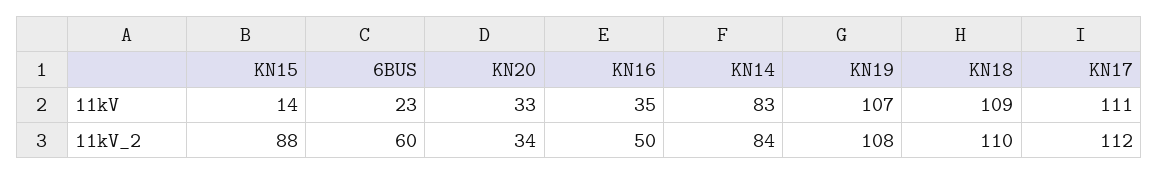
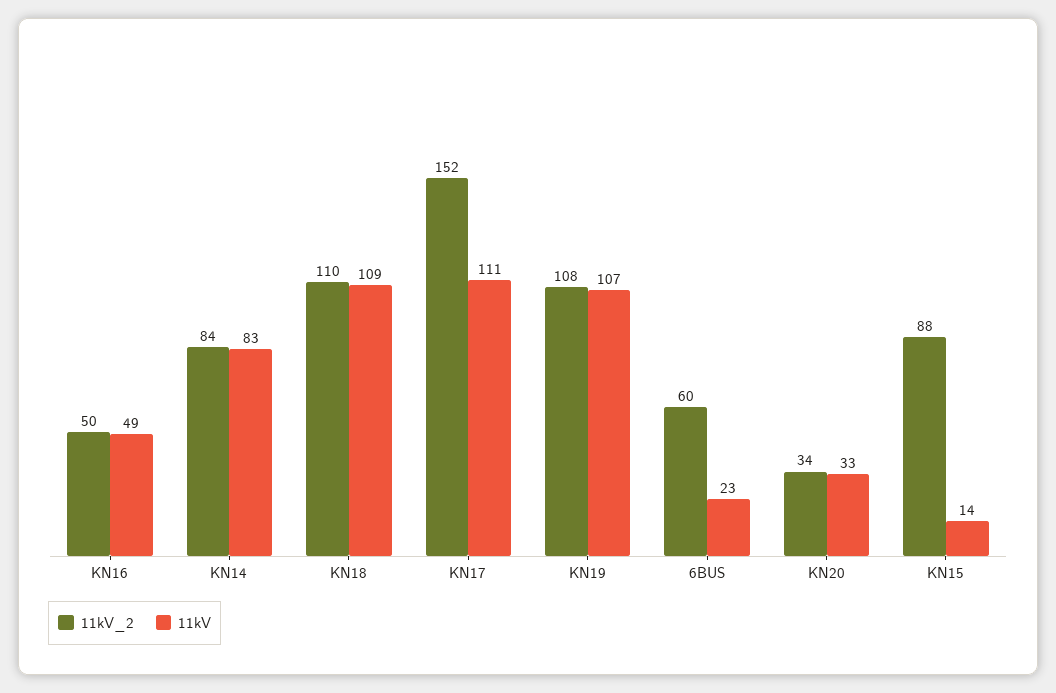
11kV, KN16: 35 -> 49
11kV_2, KN17: 112 -> 152

